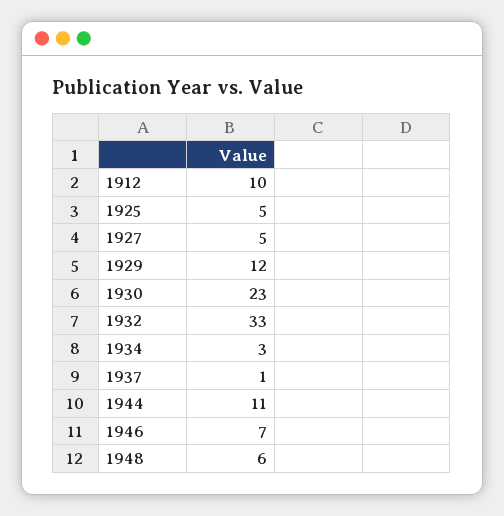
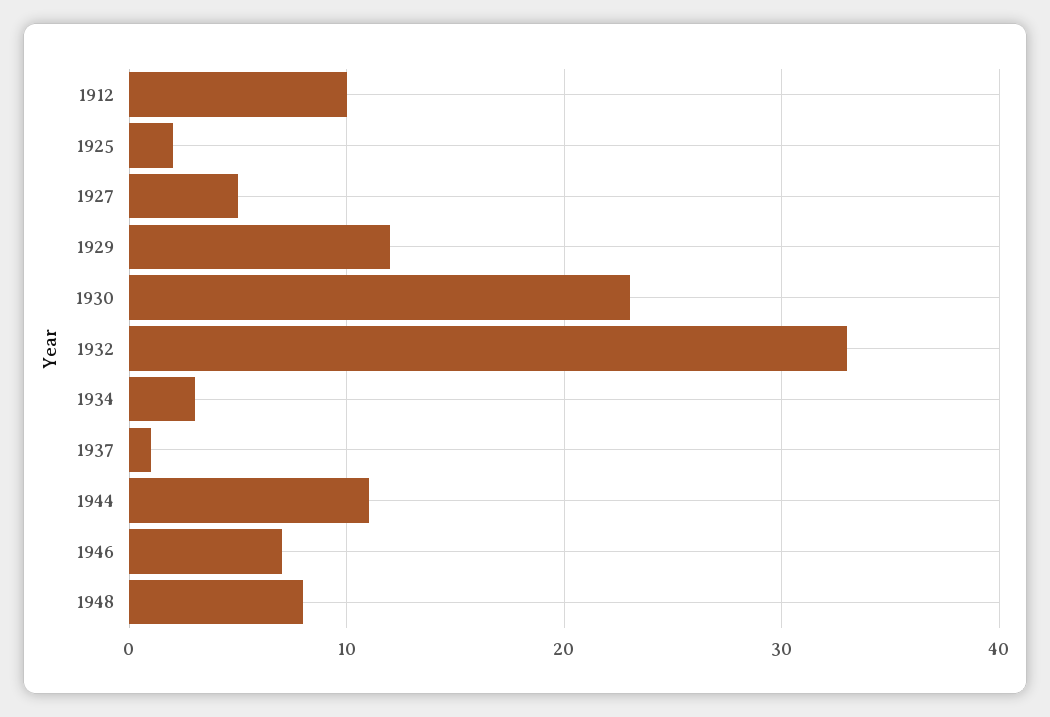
1925: 5 -> 2
1948: 6 -> 8

